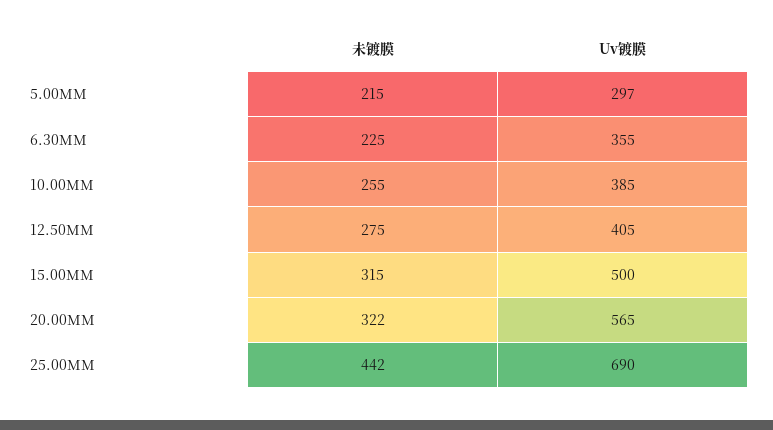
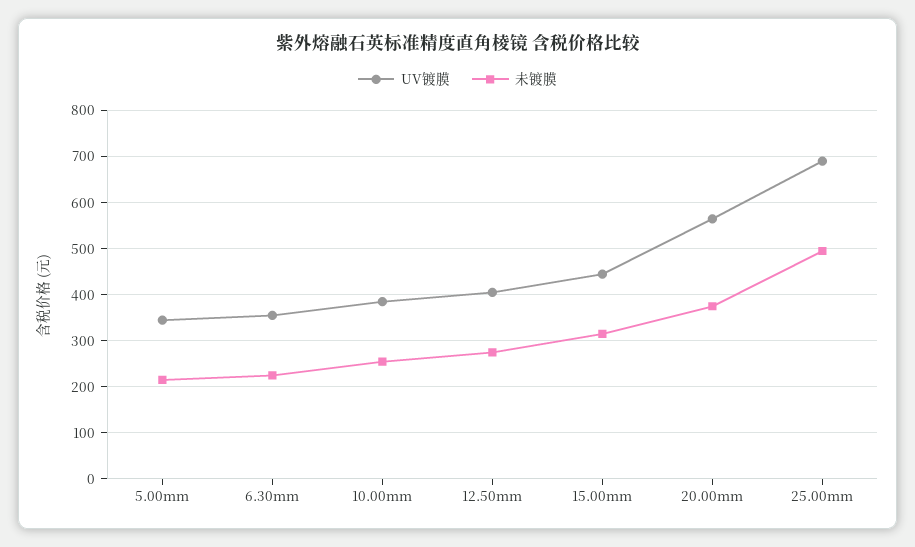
Uv镀膜, 5.00MM: 297 -> 340
Uv镀膜, 15.00MM: 500 -> 440
未镀膜, 20.00MM: 322 -> 380
未镀膜, 25.00MM: 442 -> 500

